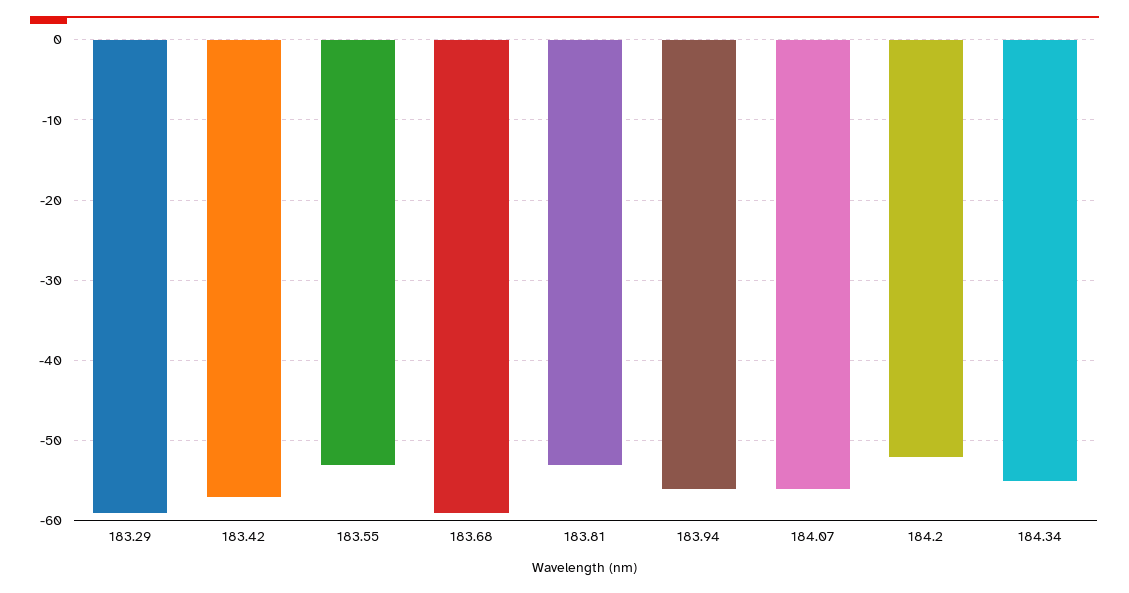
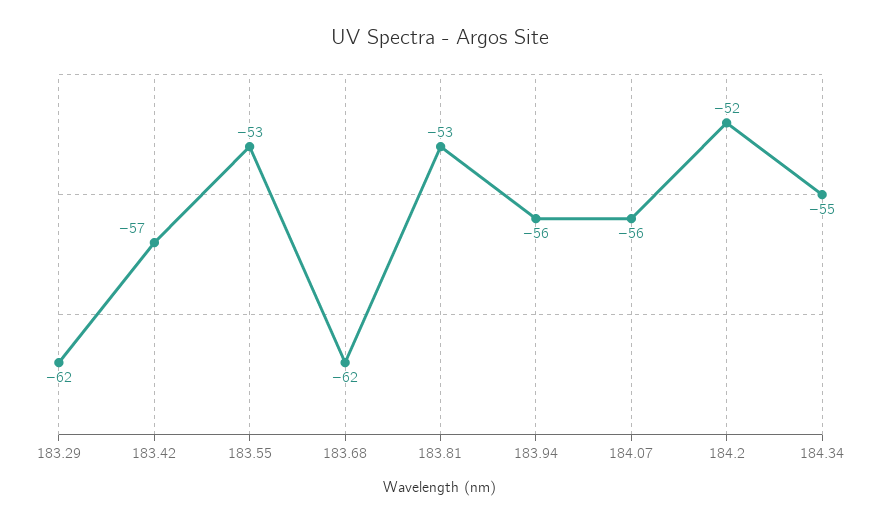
183.29: -59 -> -62
183.68: -59 -> -62

